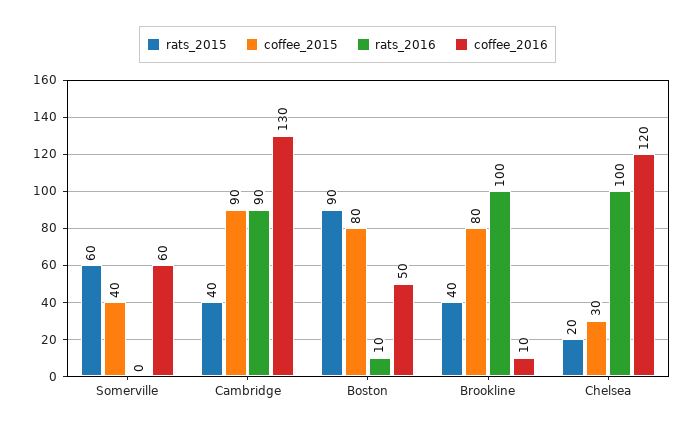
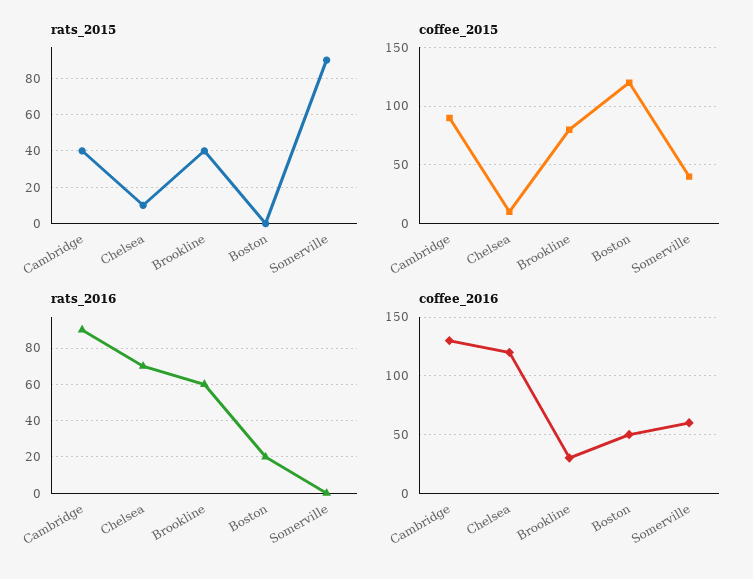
rats_2015, Somerville: 60 -> 90
rats_2015, Boston: 90 -> 0
coffee_2015, Boston: 80 -> 120
rats_2016, Boston: 10 -> 20
rats_2016, Brookline: 100 -> 60
coffee_2016, Brookline: 10 -> 30
rats_2015, Chelsea: 20 -> 10
coffee_2015, Chelsea: 30 -> 10
rats_2016, Chelsea: 100 -> 70

